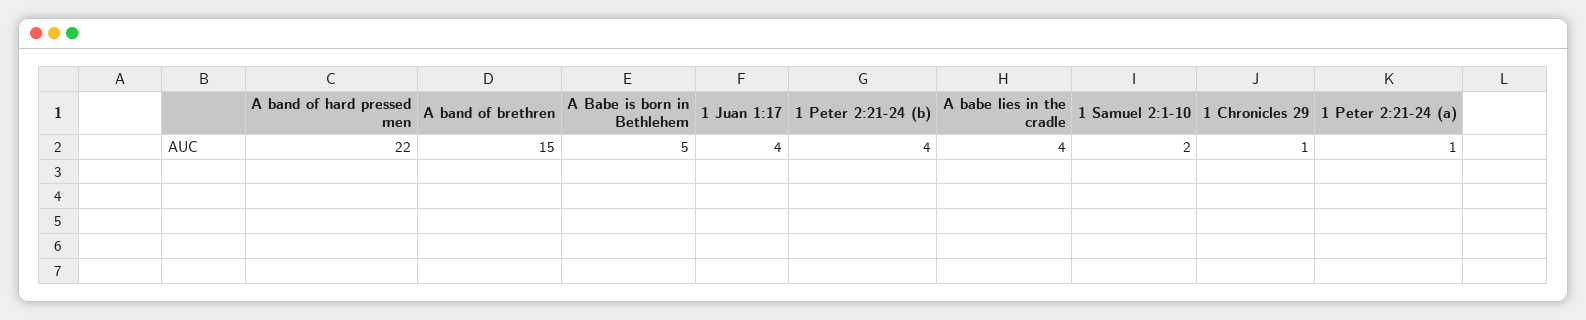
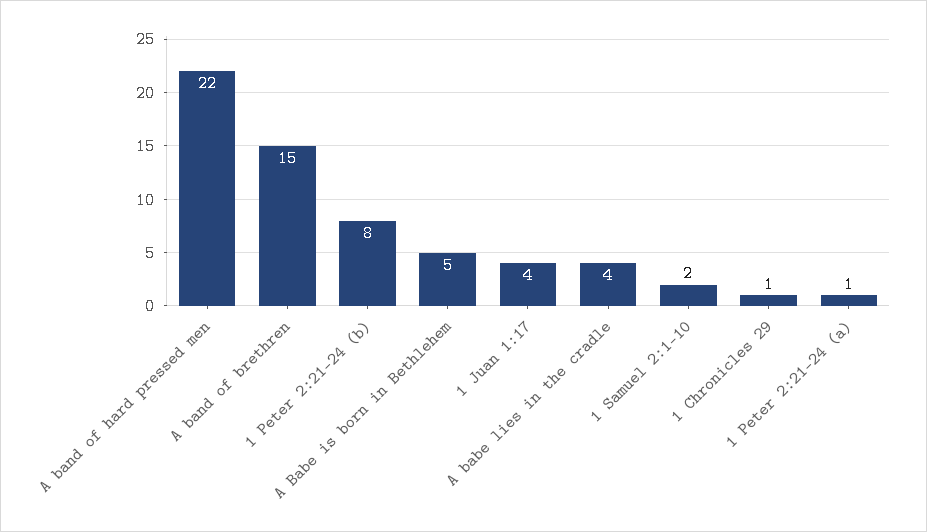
1 Peter 2:21-24 (b): 4 -> 8

